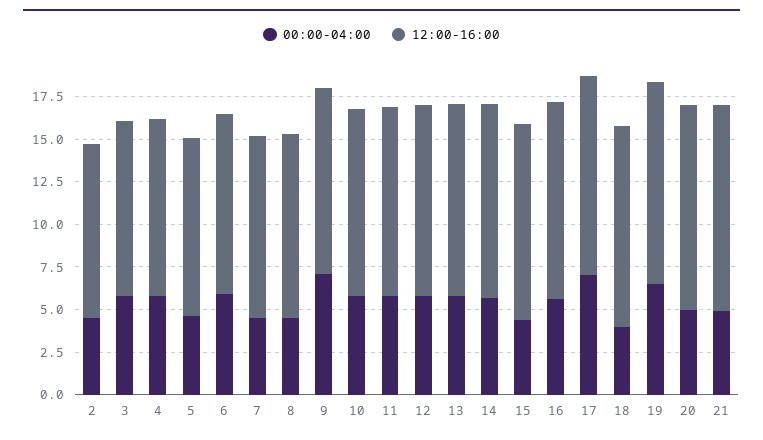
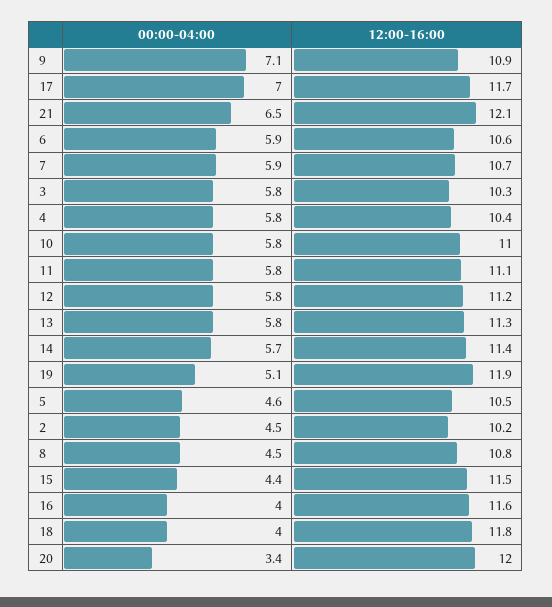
00:00-04:00, 7: 4.5 -> 5.9
00:00-04:00, 16: 5.5 -> 4
00:00-04:00, 19: 6.5 -> 5.1
00:00-04:00, 20: 5 -> 3.4
00:00-04:00, 21: 5 -> 6.5

